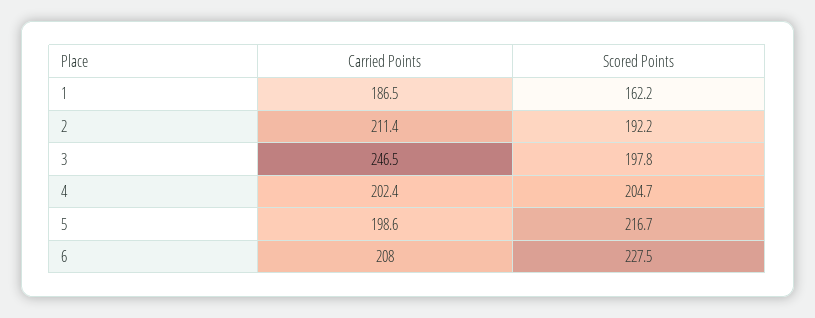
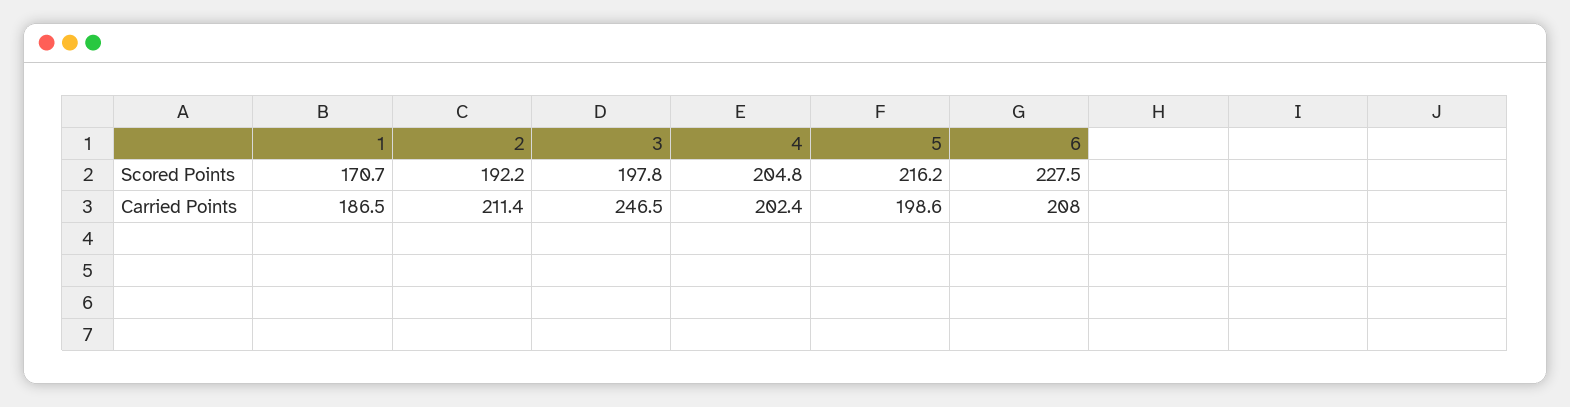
Scored Points, 1: 162.2 -> 170.7
Scored Points, 4: 204.7 -> 204.8
Scored Points, 5: 216.7 -> 216.2

